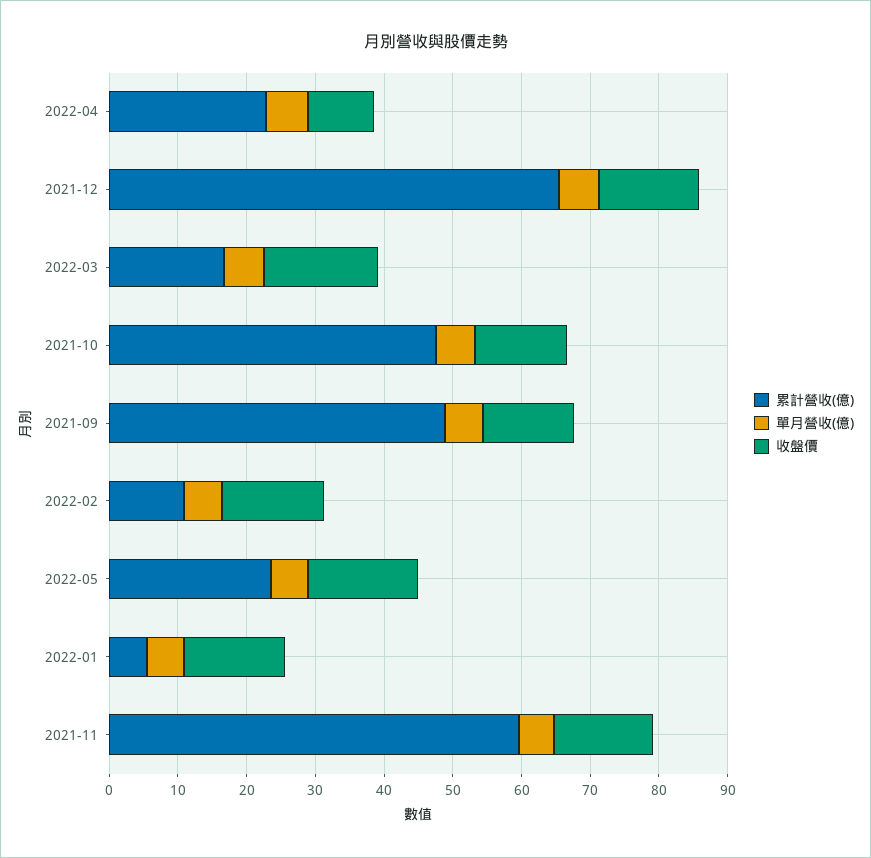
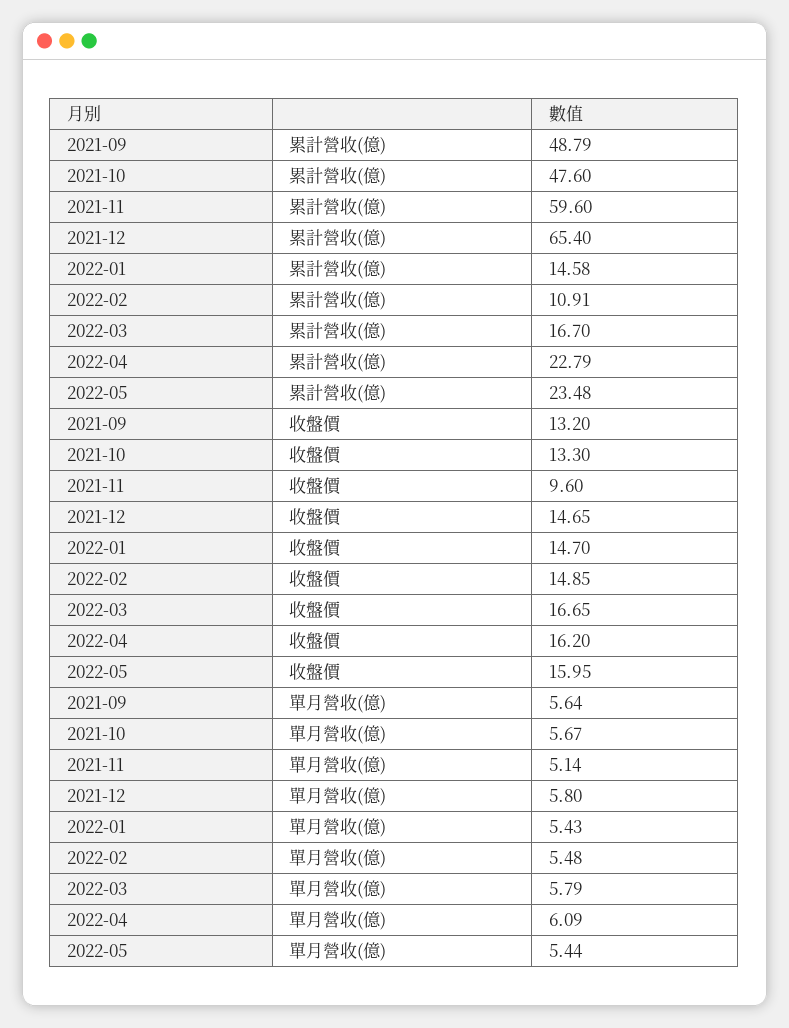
收盤價, 2022-04: 10 -> 16.2
累計營收(億), 2022-01: 6 -> 14.58
收盤價, 2021-11: 14 -> 9.6

